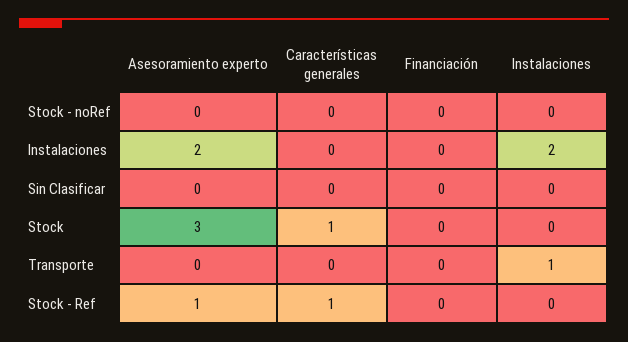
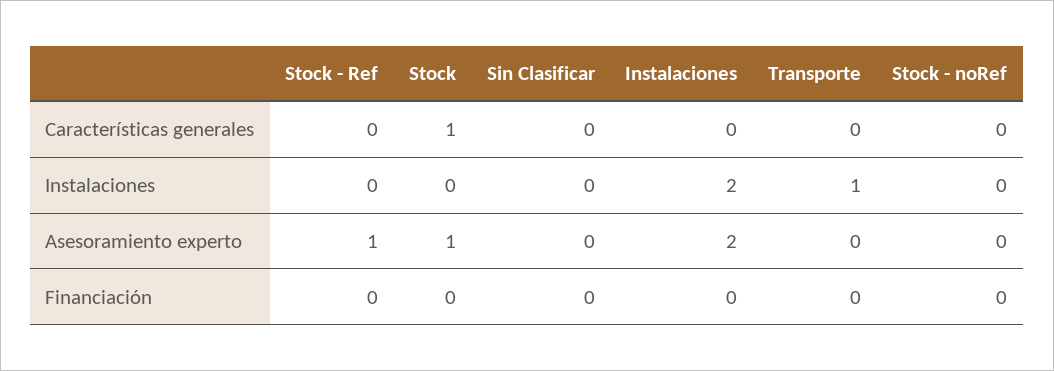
Asesoramiento experto, Stock: 3 -> 1
Características generales, Stock - Ref: 1 -> 0

